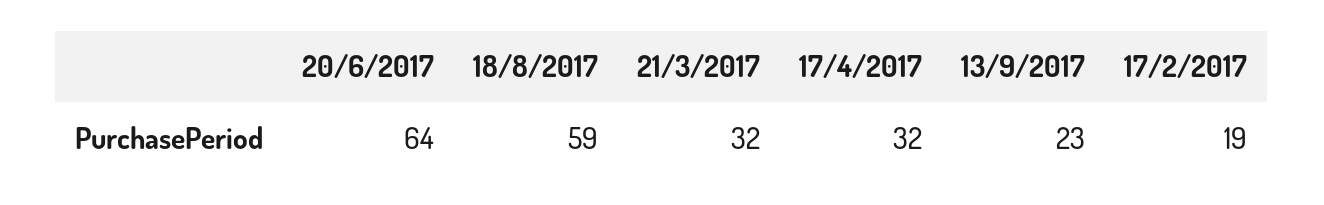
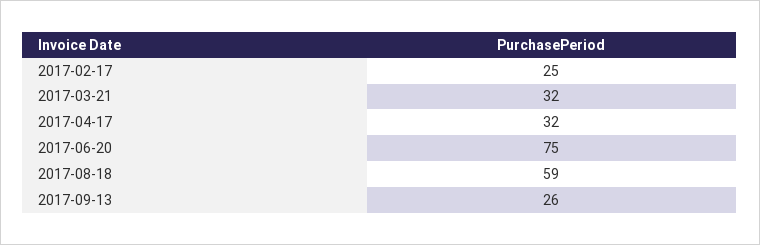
20/6/2017: 64 -> 75
13/9/2017: 23 -> 26
17/2/2017: 19 -> 25

